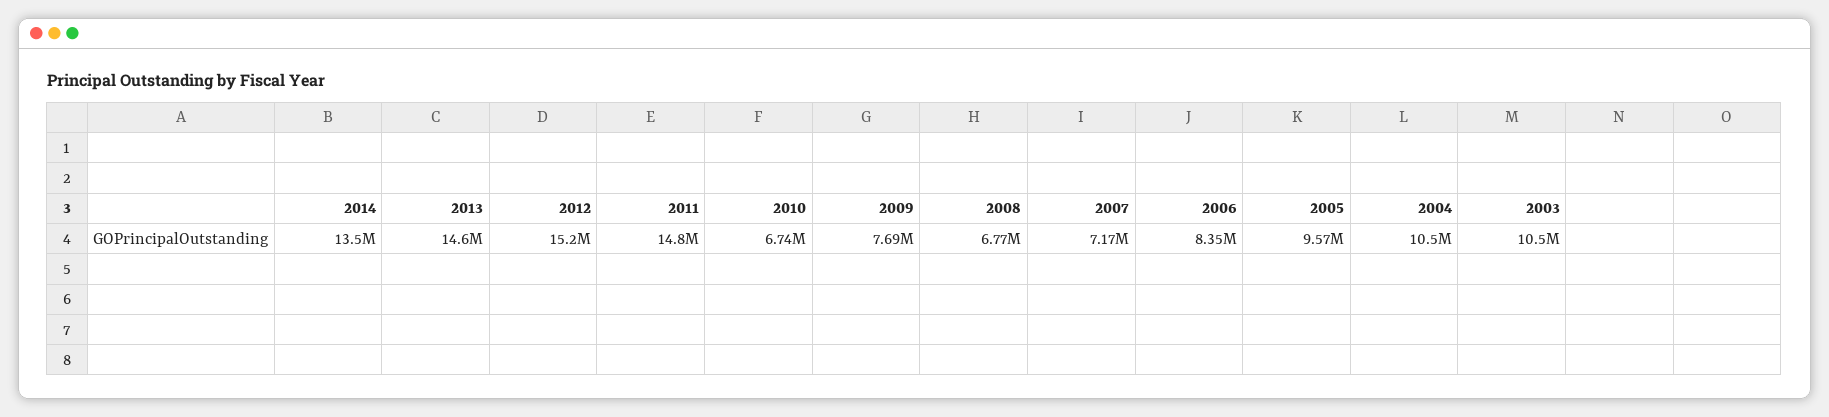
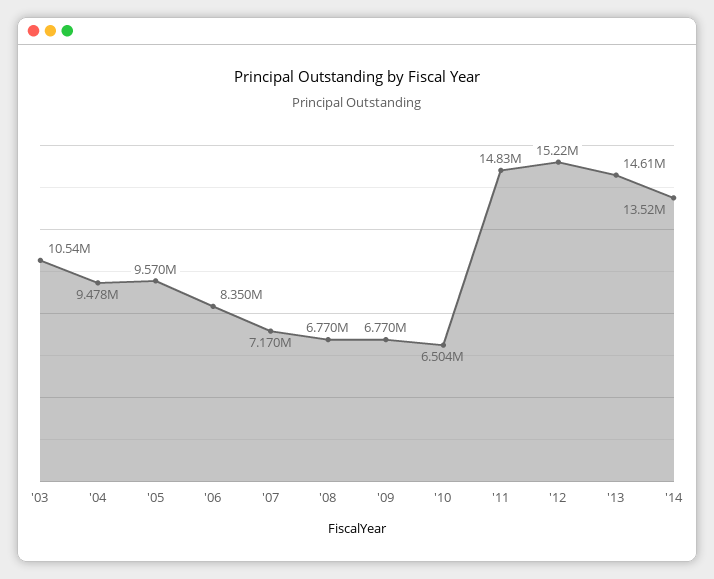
2010: 6740000 -> 6504000
2009: 7690000 -> 6770000
2004: 10500000 -> 9478000

